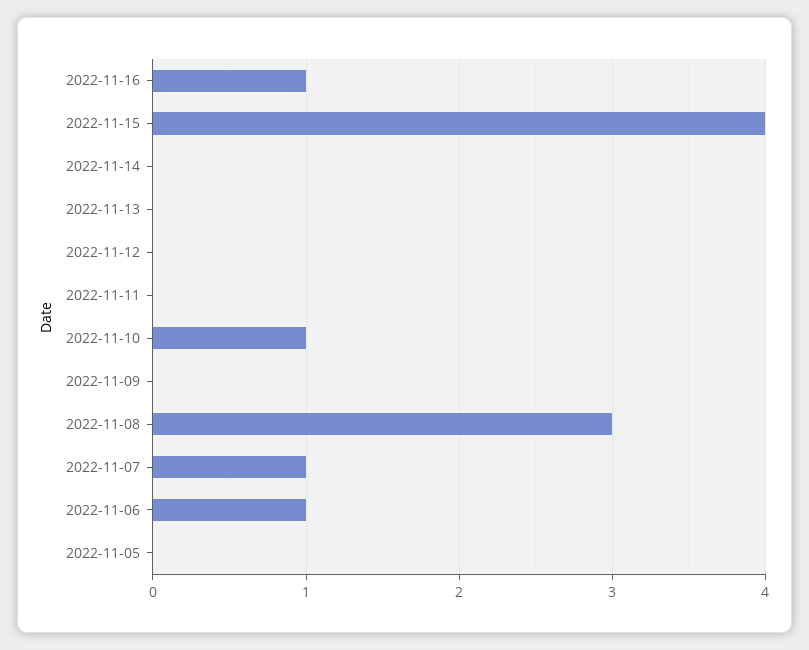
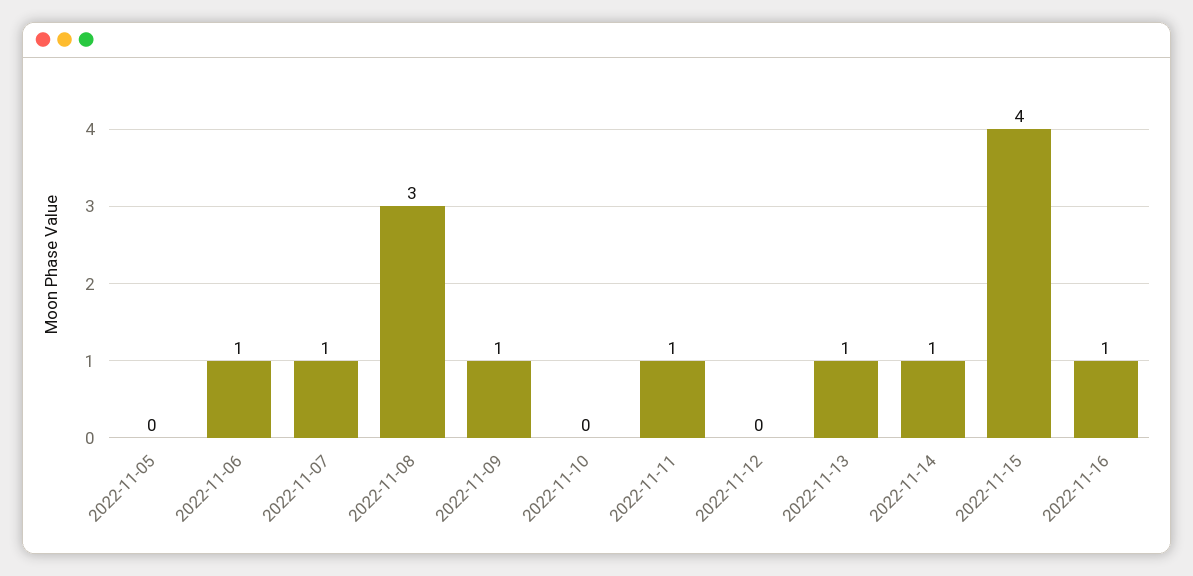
2022-11-14: 0 -> 1
2022-11-13: 0 -> 1
2022-11-11: 0 -> 1
2022-11-10: 1 -> 0
2022-11-09: 0 -> 1

